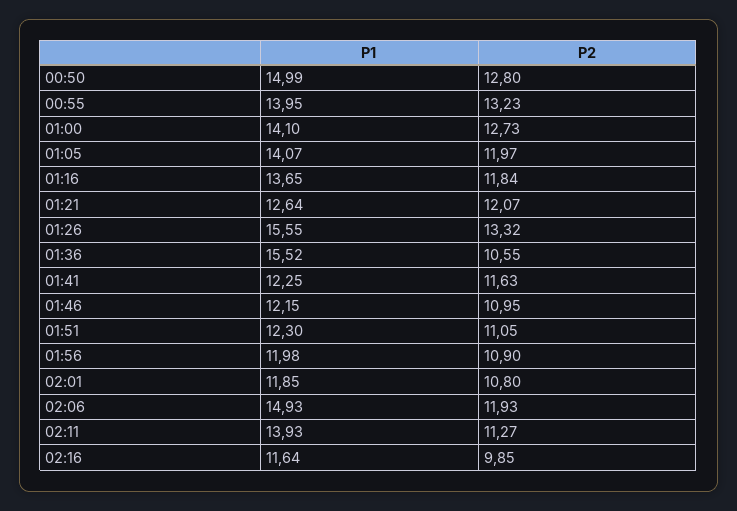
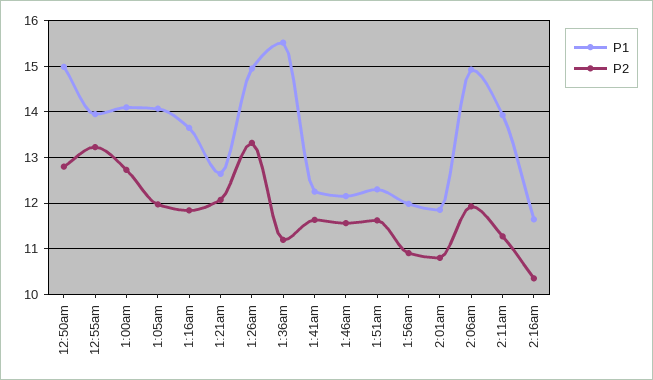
P1, 01:26: 15.55 -> 15
P2, 01:36: 10.55 -> 11.2
P2, 01:46: 10.95 -> 11.6
P2, 01:51: 11.05 -> 11.6
P2, 02:16: 9.85 -> 10.4

